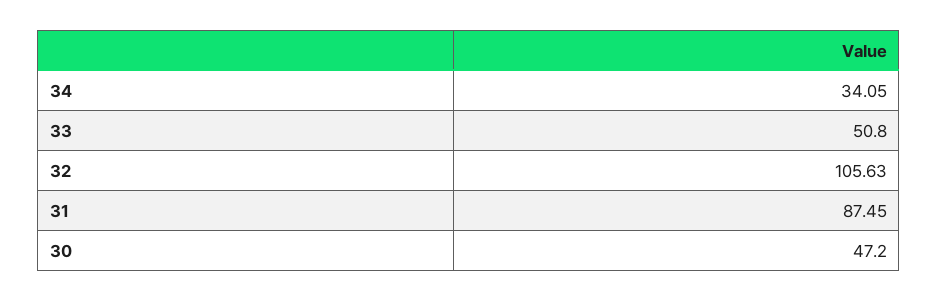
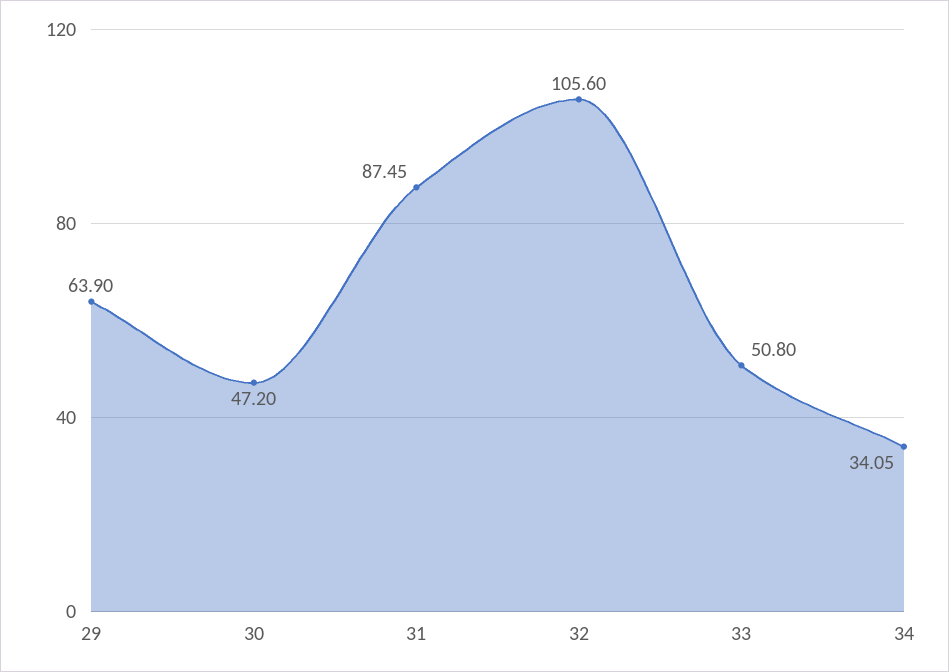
32: 105.63 -> 105.6
29: none -> 63.9

